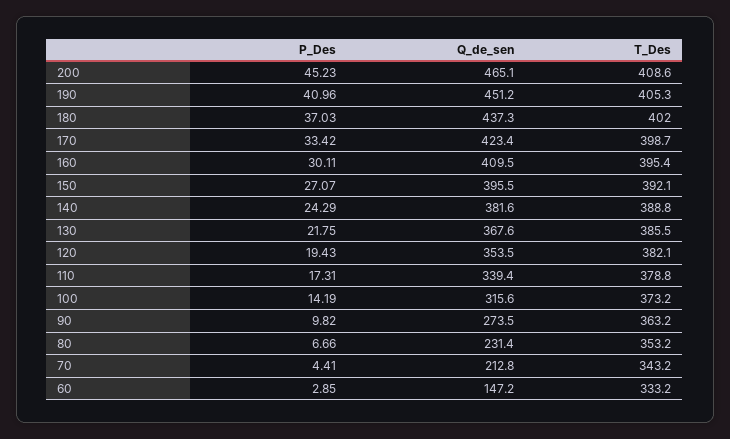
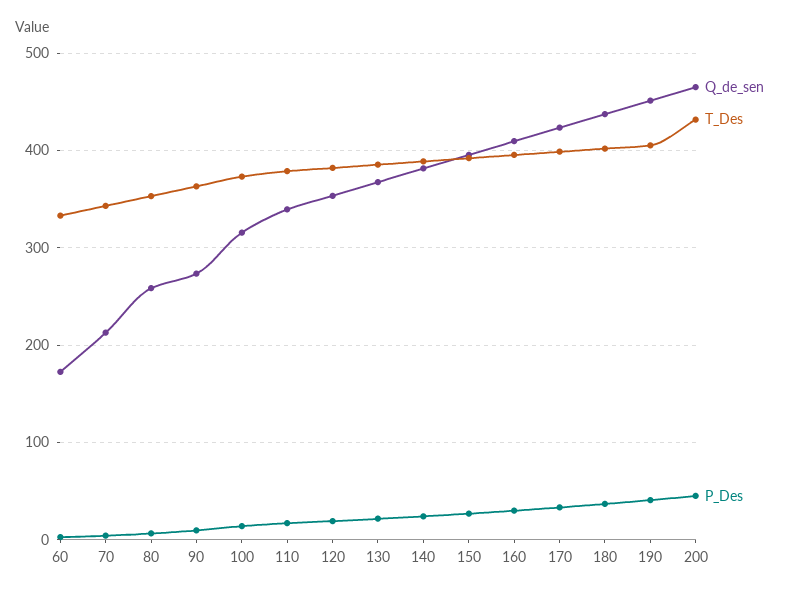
T_Des, 200: 408.6 -> 430
Q_de_sen, 80: 231.4 -> 260
Q_de_sen, 60: 147.2 -> 170

